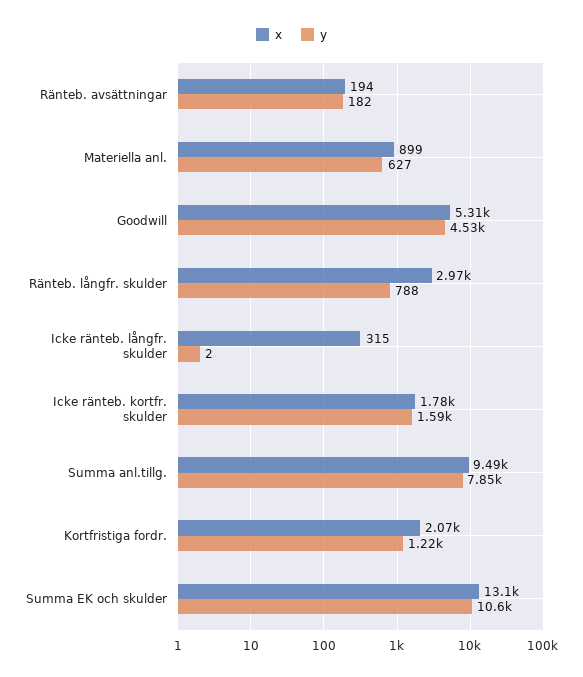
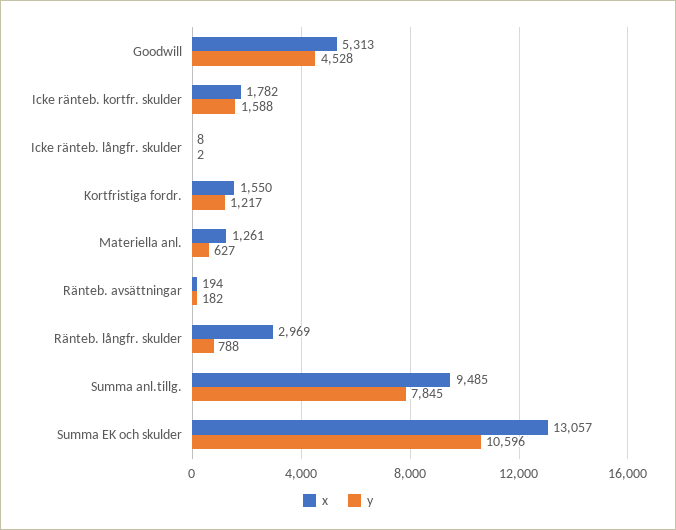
x, Materiella anl.: 899 -> 1261
x, Icke ränteb. långfr. skulder: 315 -> 8
x, Kortfristiga fordr.: 2070 -> 1550

